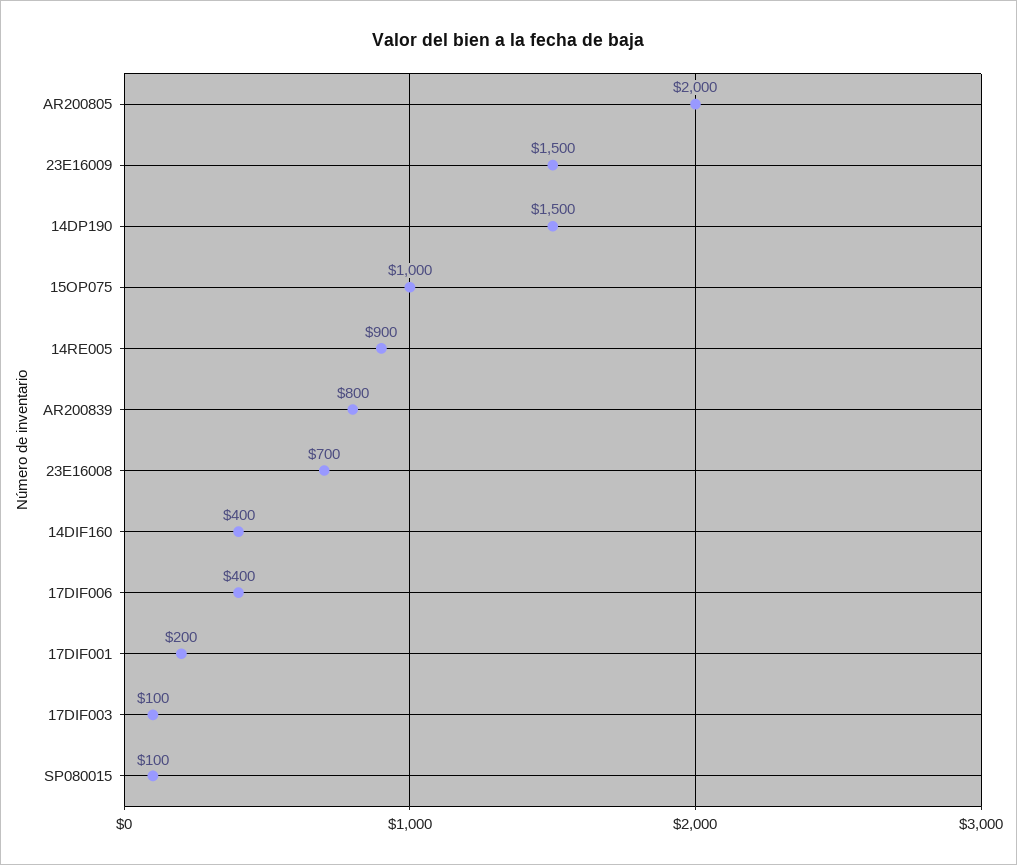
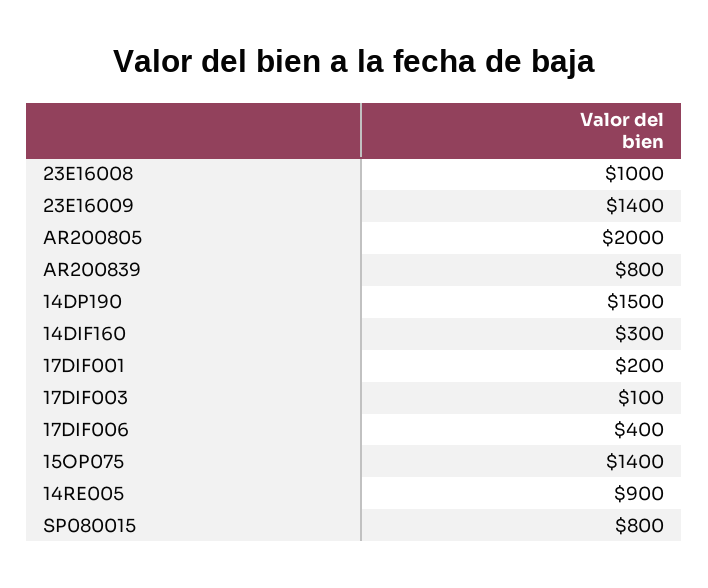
23E16009: 1500 -> 1400
15OP075: 1000 -> 1400
23E16008: 700 -> 1000
14DIF160: 400 -> 300
SP080015: 100 -> 800

